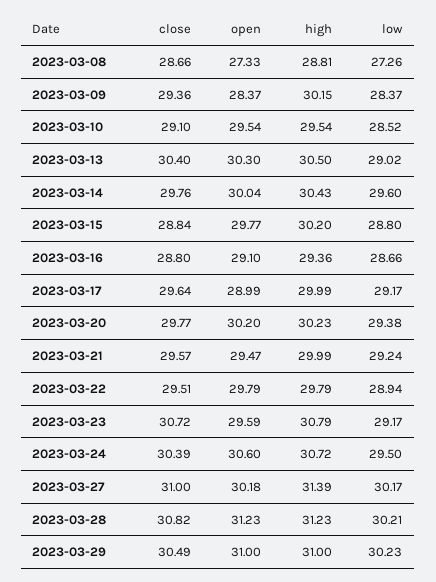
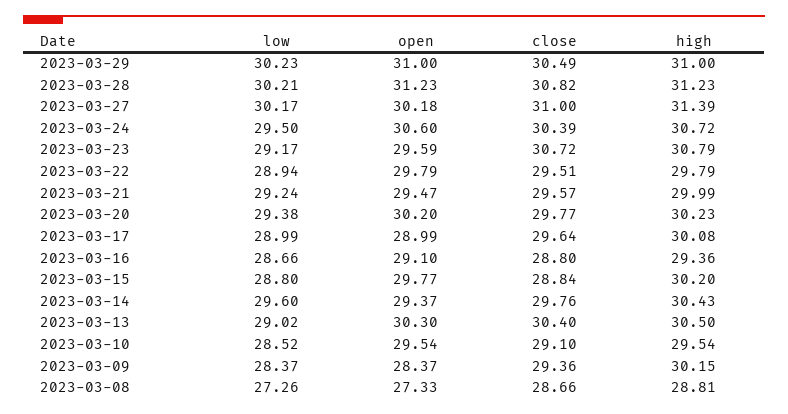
open, 2023-03-14: 30.04 -> 29.37
high, 2023-03-17: 29.99 -> 30.08
low, 2023-03-17: 29.17 -> 28.99

